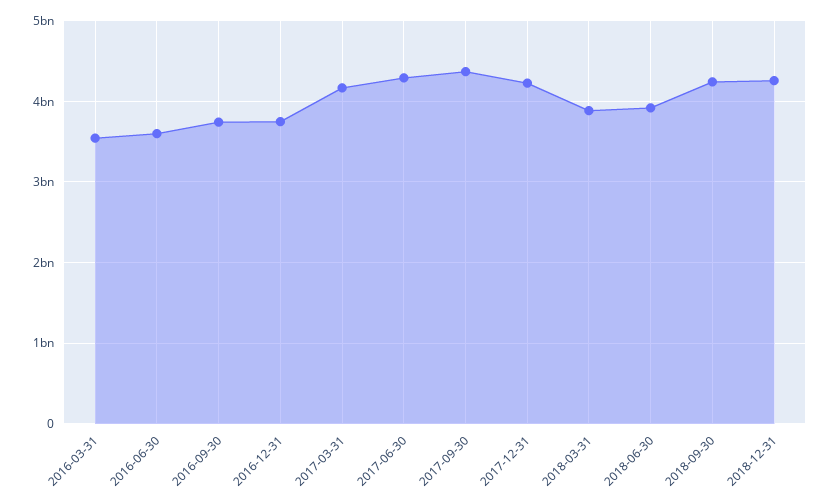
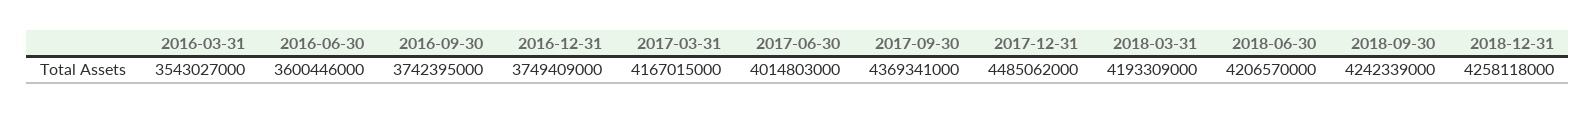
2017-06-30: 4300000000 -> 4014803000
2017-12-31: 4200000000 -> 4485062000
2018-03-31: 3900000000 -> 4193309000
2018-06-30: 3900000000 -> 4206570000

